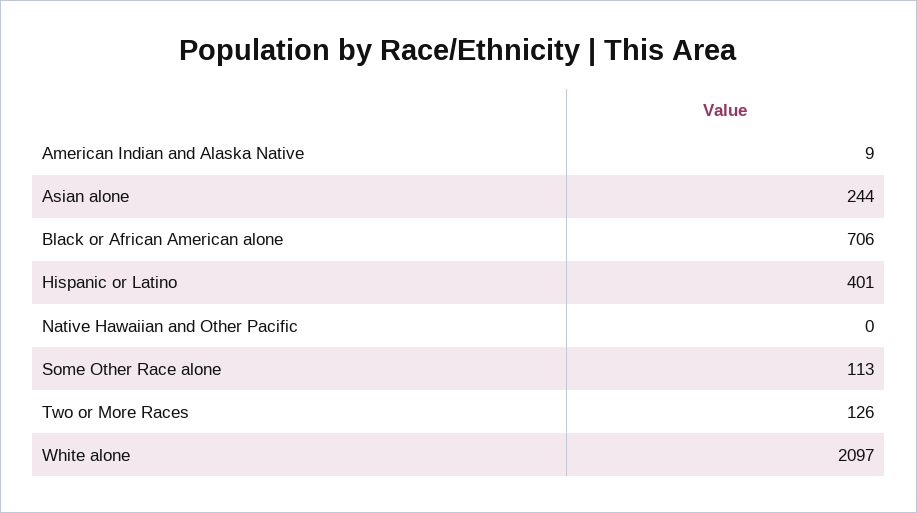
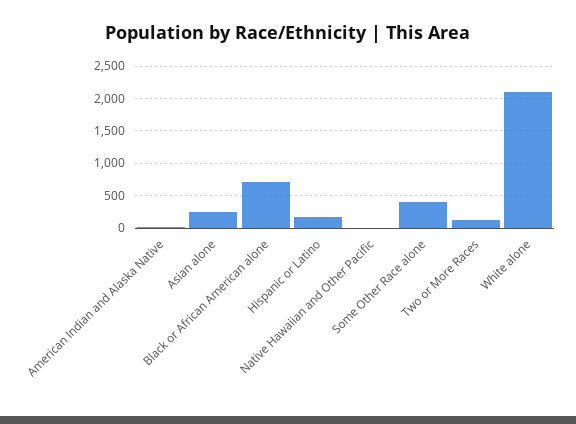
Hispanic or Latino: 401 -> 200
Some Other Race alone: 113 -> 400

